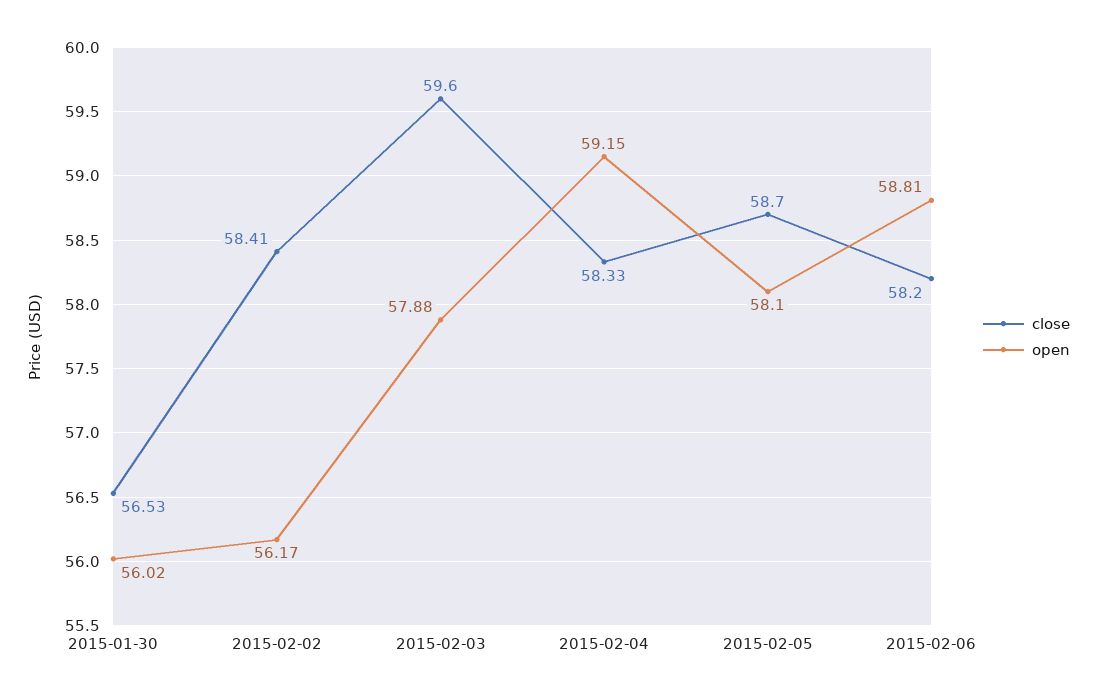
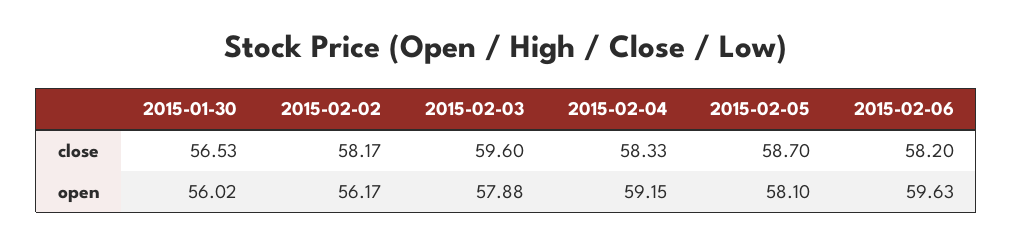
close, 2015-02-02: 58.41 -> 58.17
open, 2015-02-06: 58.81 -> 59.63

